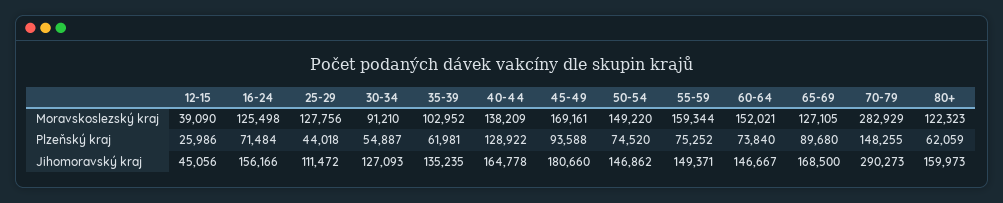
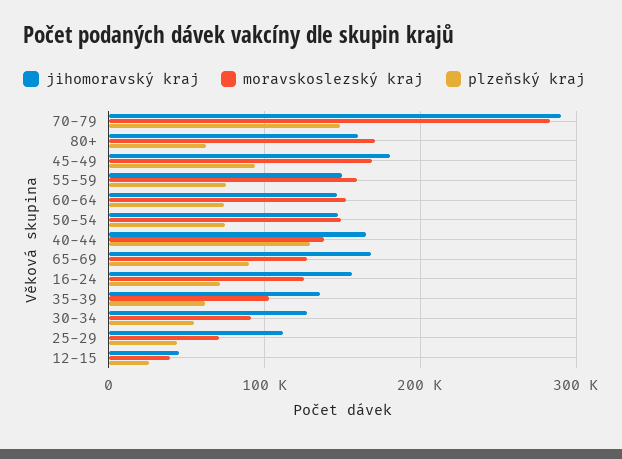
Moravskoslezský kraj, 25-29: 127756 -> 70000
Moravskoslezský kraj, 80+: 122323 -> 170000

